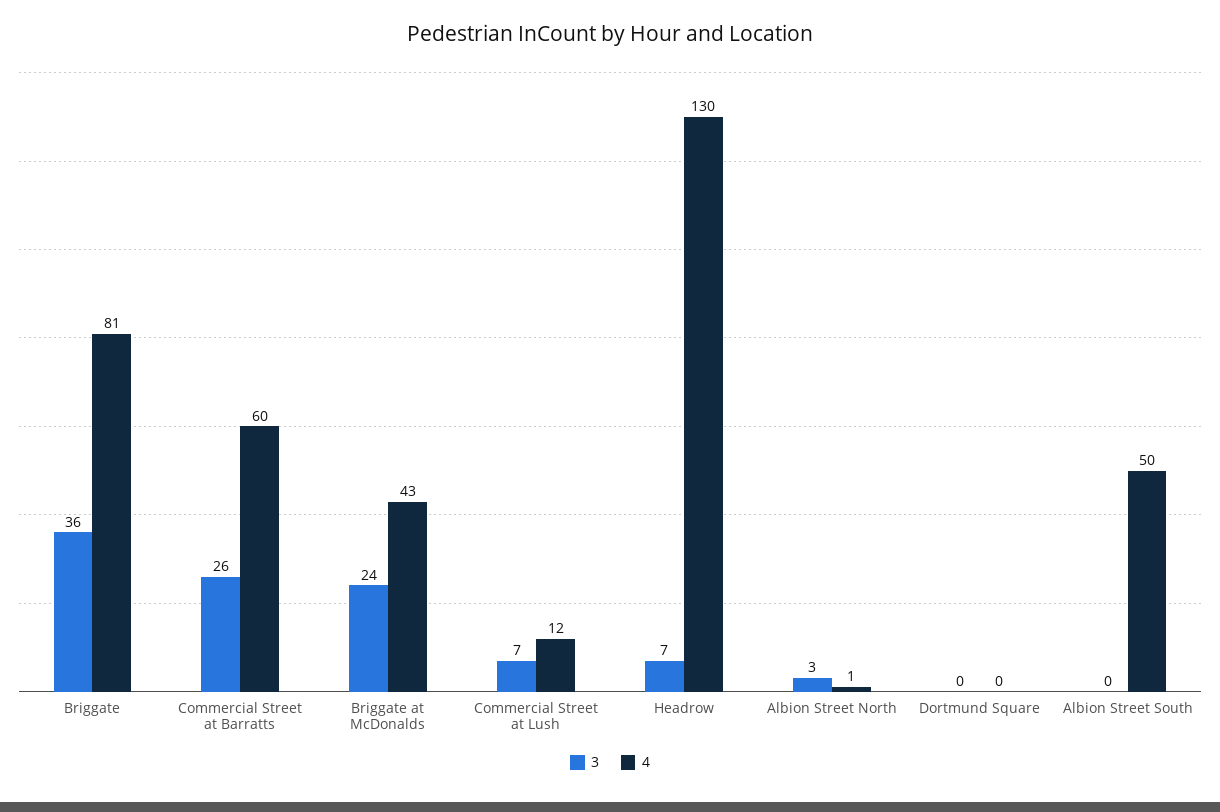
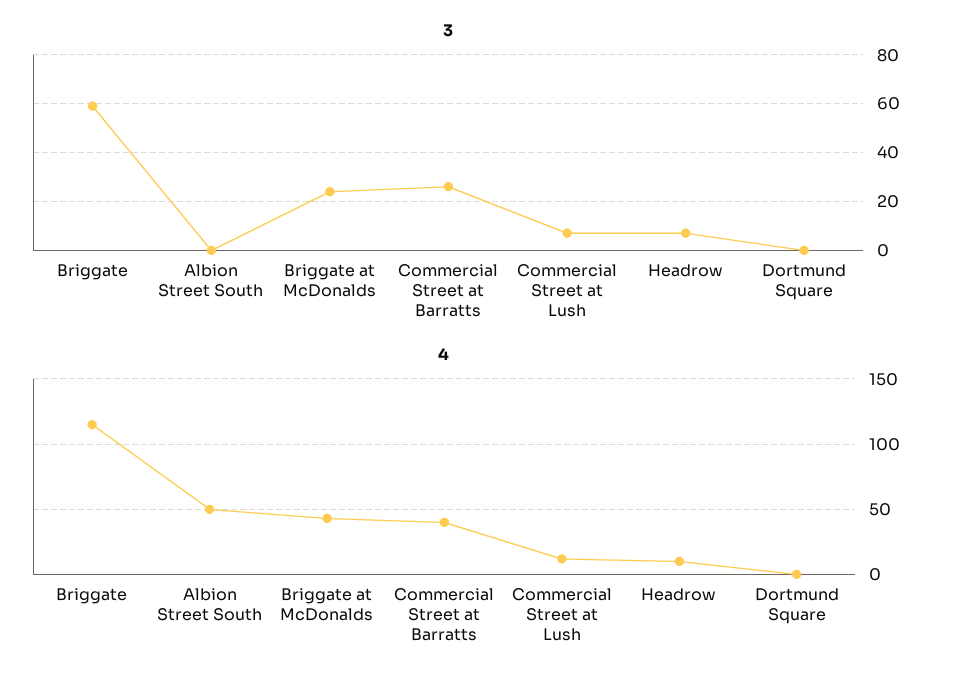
3, Briggate: 36 -> 60
4, Briggate: 81 -> 115
4, Commercial Street at Barratts: 60 -> 40
4, Headrow: 130 -> 10
3, Albion Street North: 3 -> none
4, Albion Street North: 1 -> none

